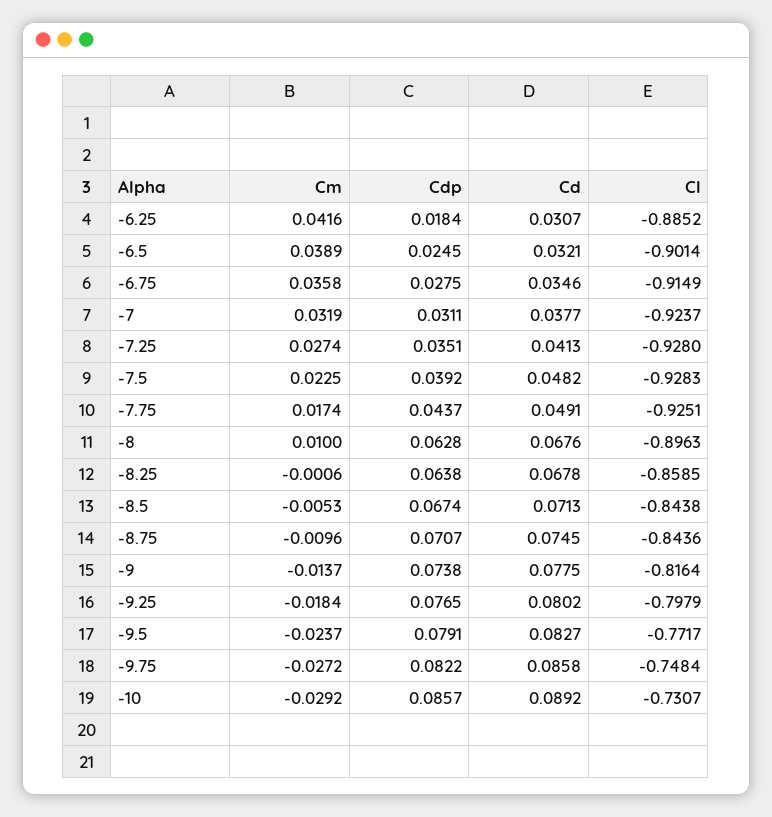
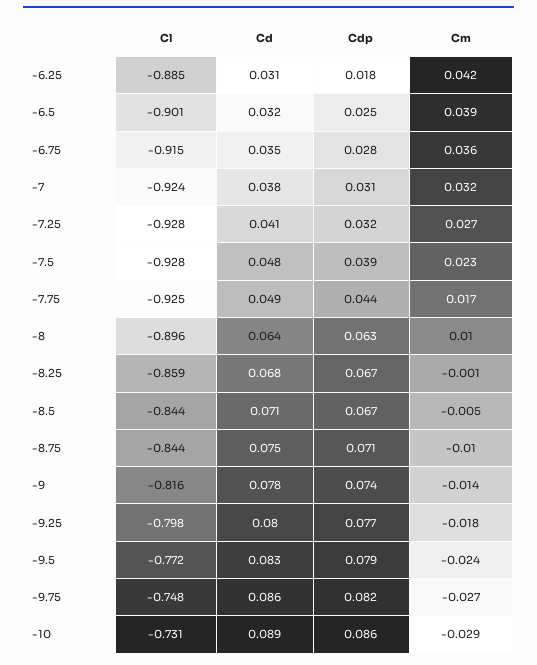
Cdp, -7.25: 0.0351 -> 0.032
Cd, -8: 0.0676 -> 0.064
Cdp, -8.25: 0.0638 -> 0.067

